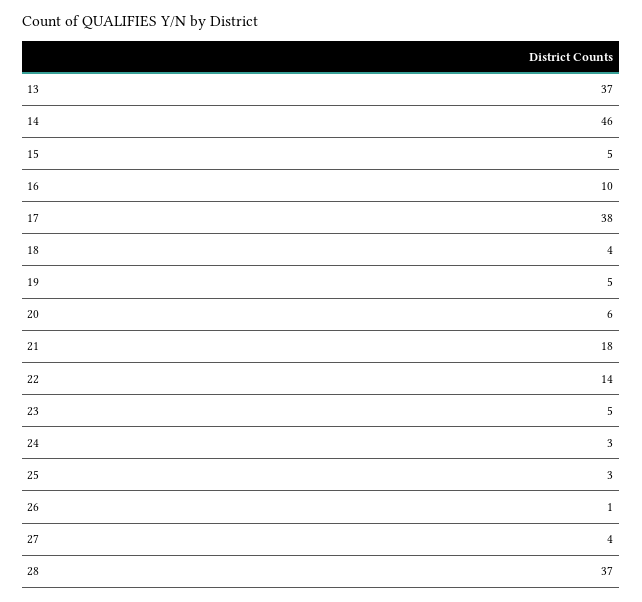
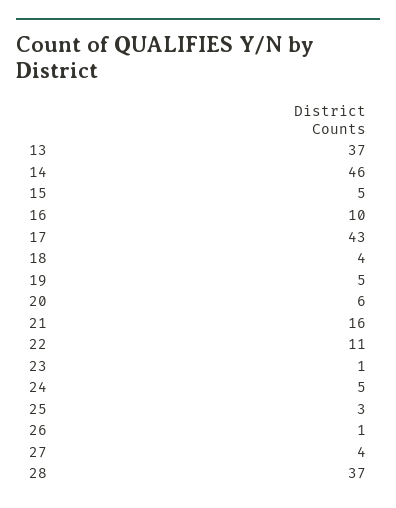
17: 38 -> 43
21: 18 -> 16
22: 14 -> 11
23: 5 -> 1
24: 3 -> 5

